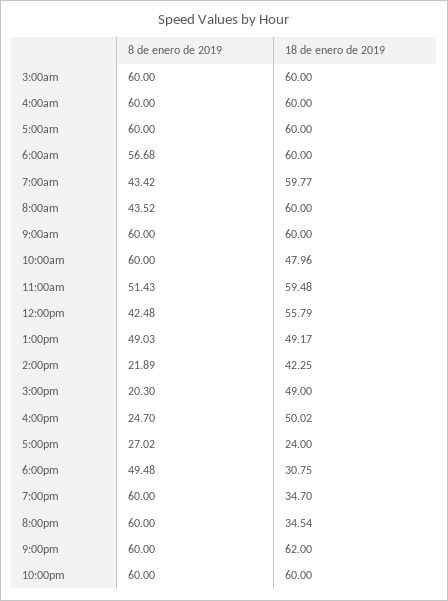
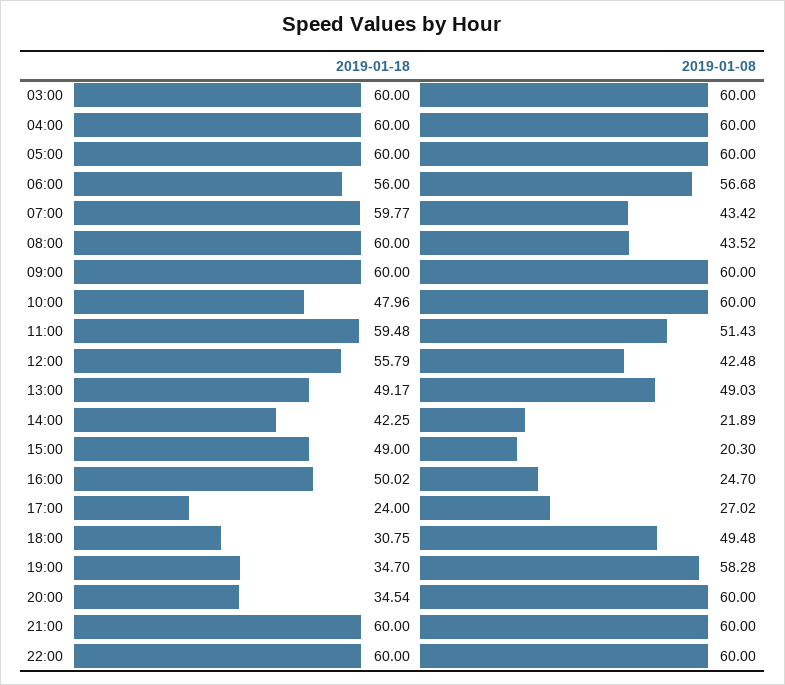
18 de enero de 2019, 6:00am: 60 -> 56
8 de enero de 2019, 7:00pm: 60 -> 58.28
18 de enero de 2019, 9:00pm: 62 -> 60

